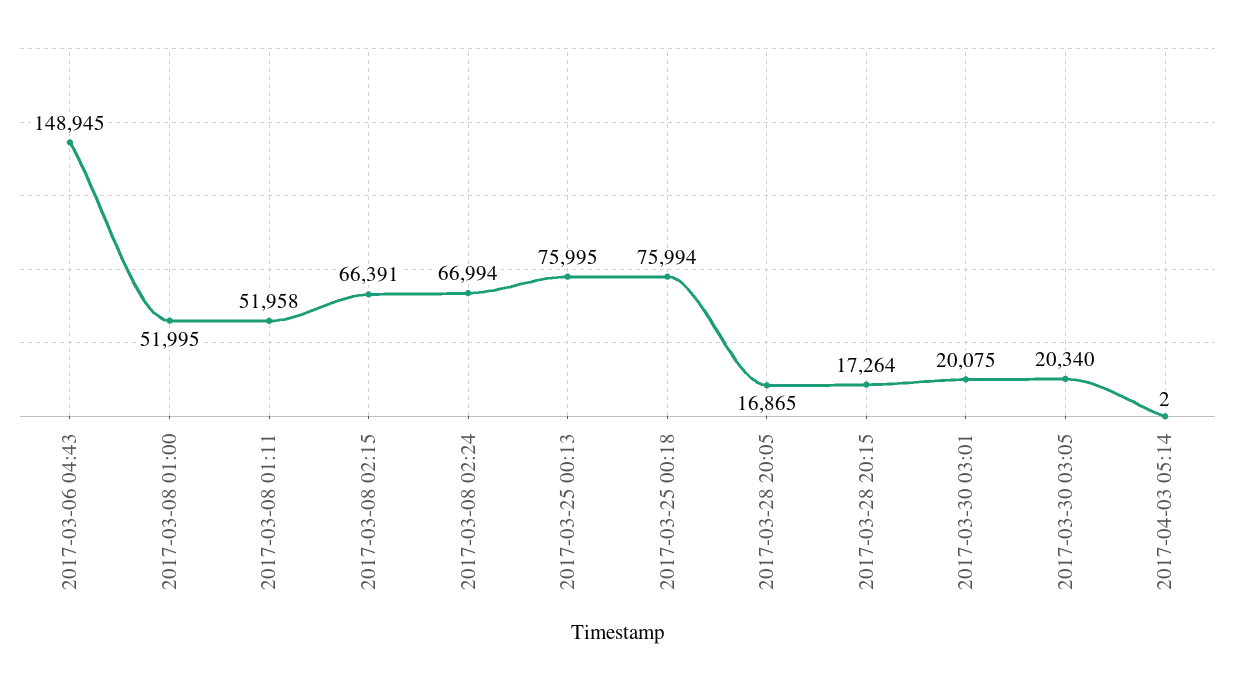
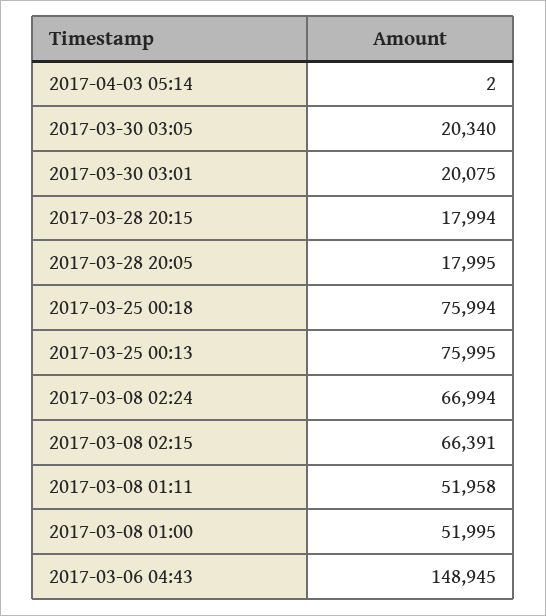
2017-03-28 20:05: 16865 -> 17995
2017-03-28 20:15: 17264 -> 17994

